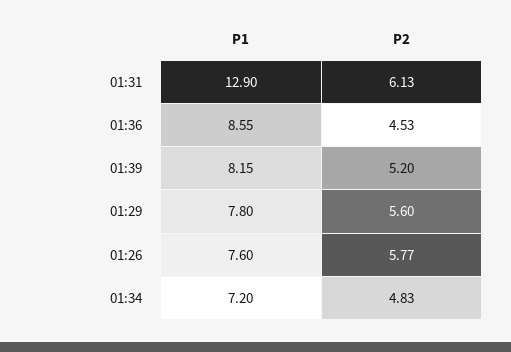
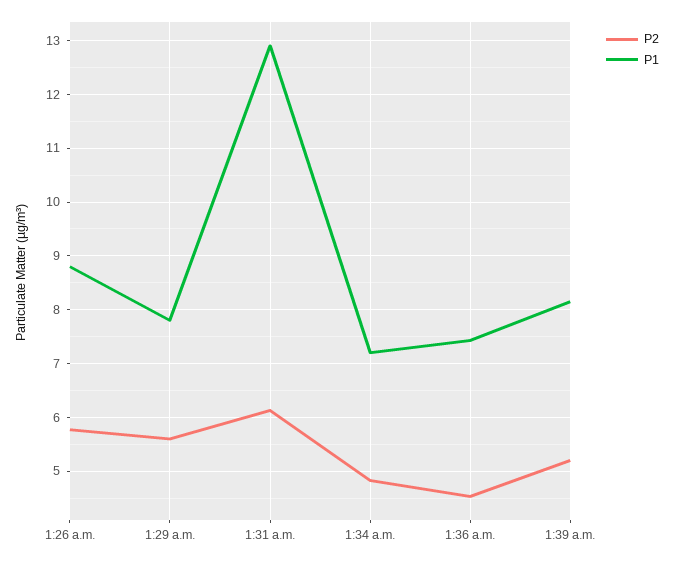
P1, 01:36: 8.55 -> 7.4
P1, 01:26: 7.6 -> 8.8

